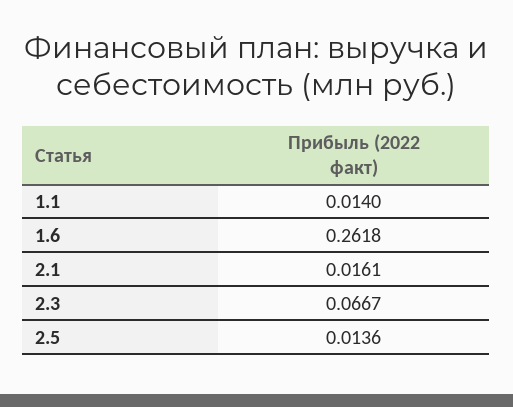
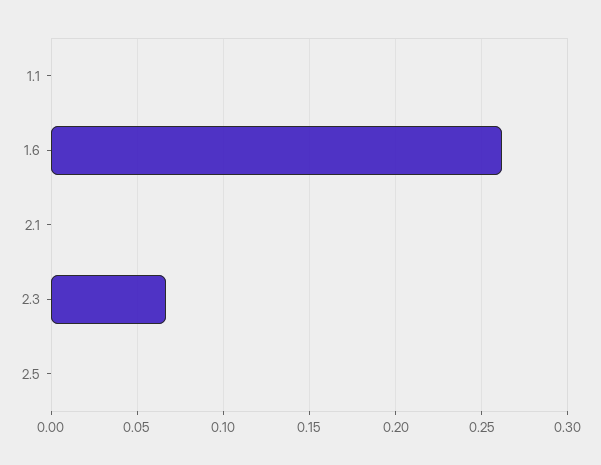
1.1: 0.014 -> 0
2.1: 0.0161 -> 0
2.5: 0.0136 -> 0

